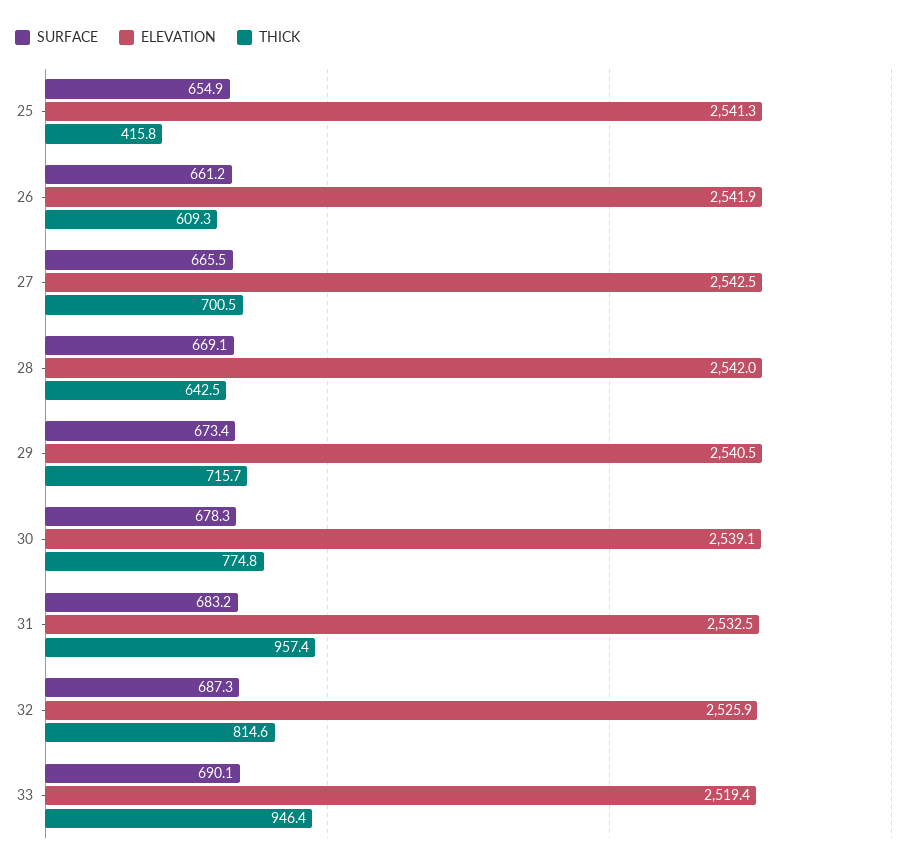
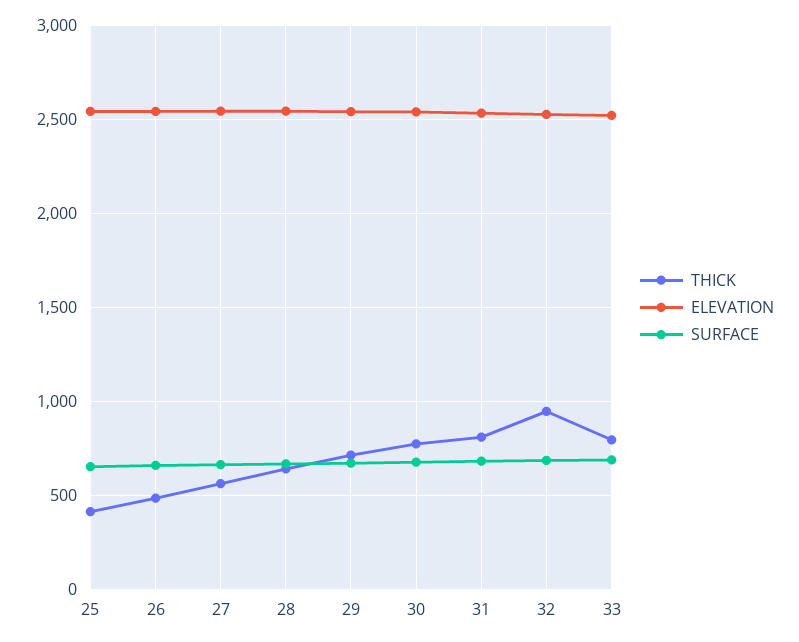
THICK, 26: 609.3 -> 500
THICK, 27: 700.5 -> 550
THICK, 31: 957.4 -> 800
THICK, 32: 814.6 -> 950
THICK, 33: 946.4 -> 800

